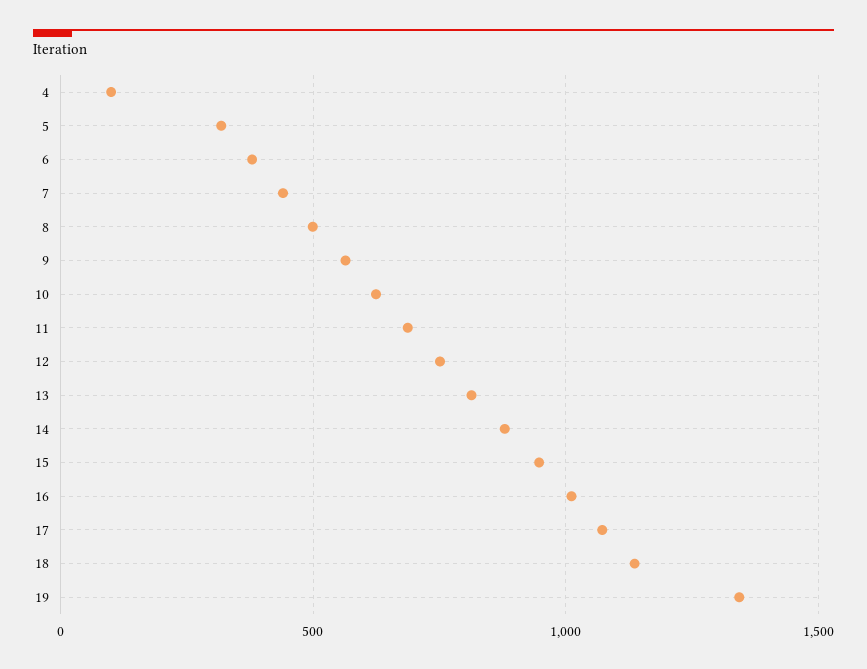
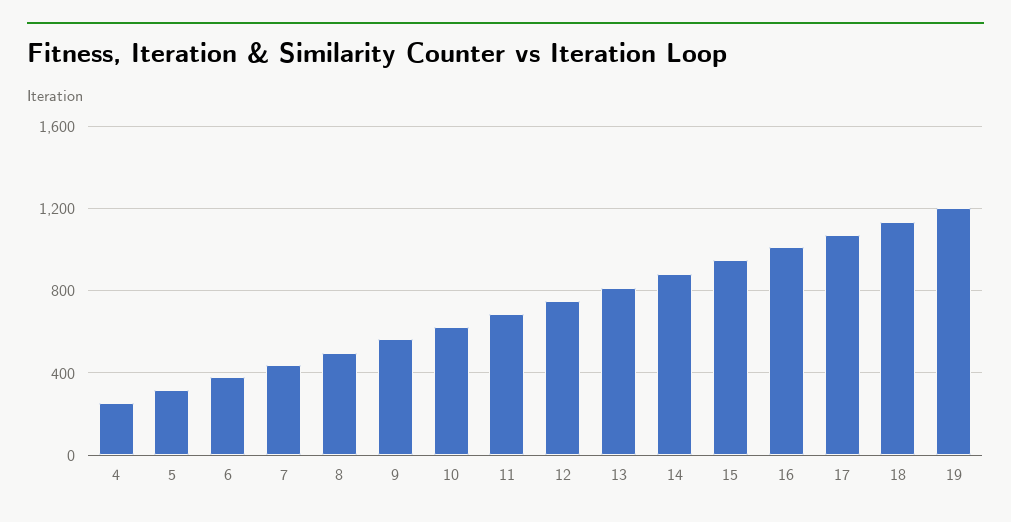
4: 100 -> 250
19: 1350 -> 1200

